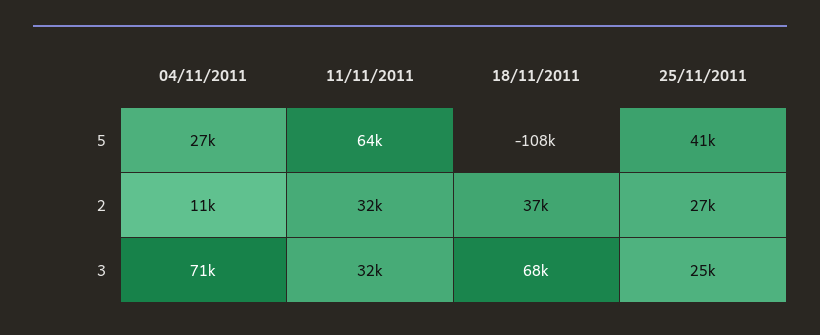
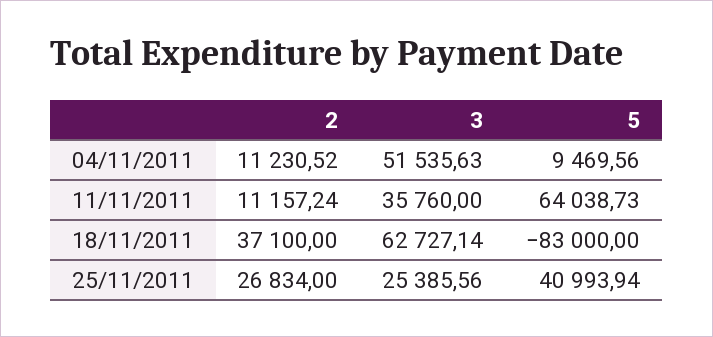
04/11/2011, 5: 27000 -> 9469.56
18/11/2011, 5: -108000 -> -83000
11/11/2011, 2: 32000 -> 11157.24
04/11/2011, 3: 71000 -> 51535.63
11/11/2011, 3: 32000 -> 35760
18/11/2011, 3: 68000 -> 62727.14

